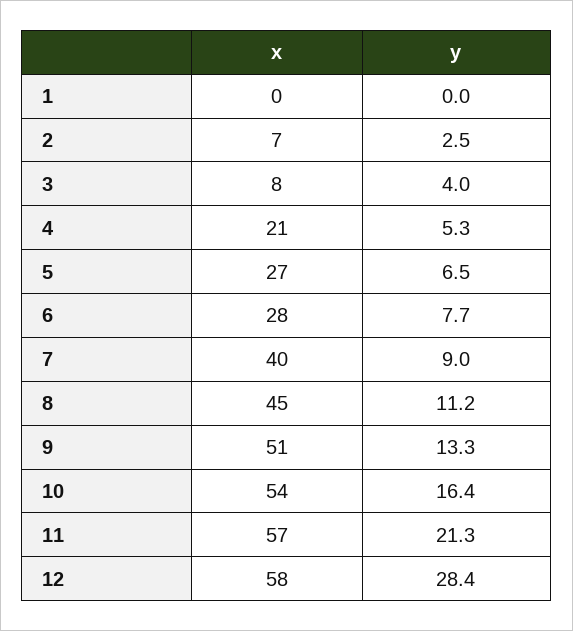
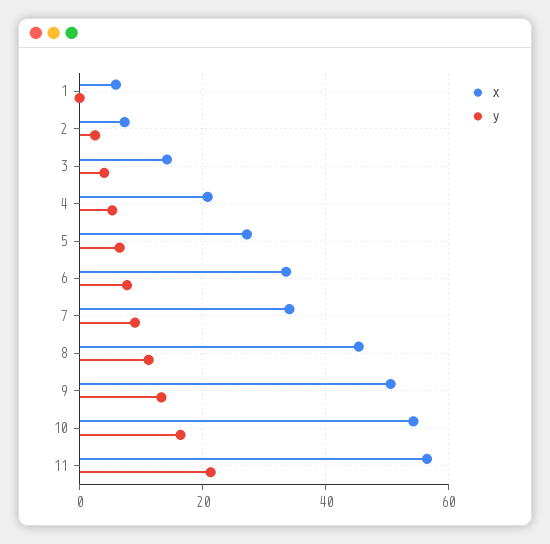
x, 1: 0 -> 6
x, 3: 8 -> 14
x, 6: 28 -> 34
x, 7: 40 -> 34
x, 12: 58 -> none
y, 12: 28.4 -> none

